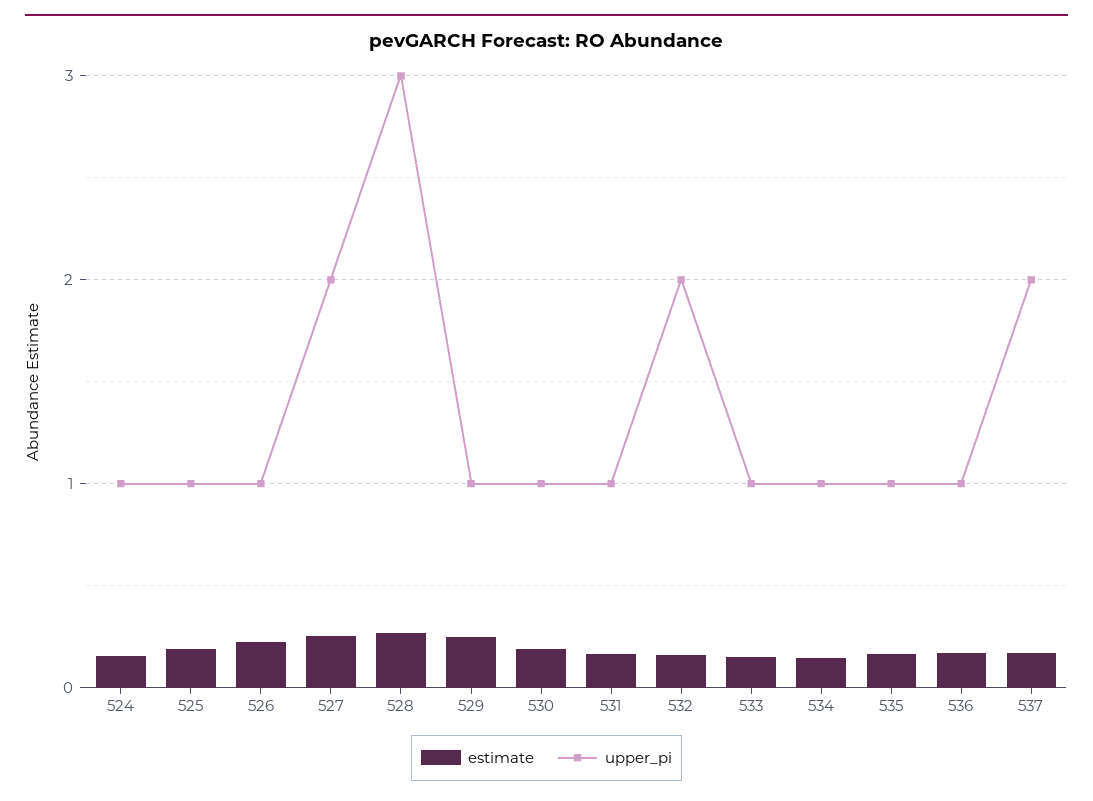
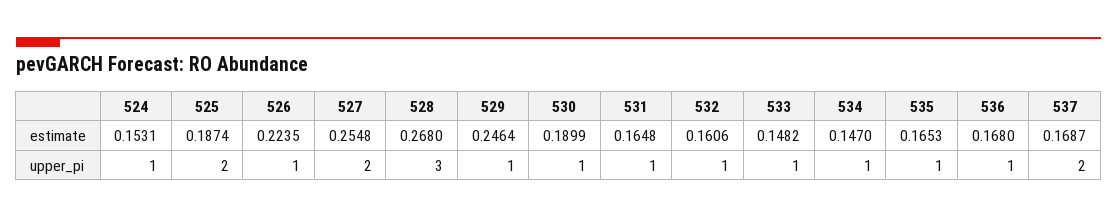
upper_pi, 525: 1 -> 2
upper_pi, 532: 2 -> 1

